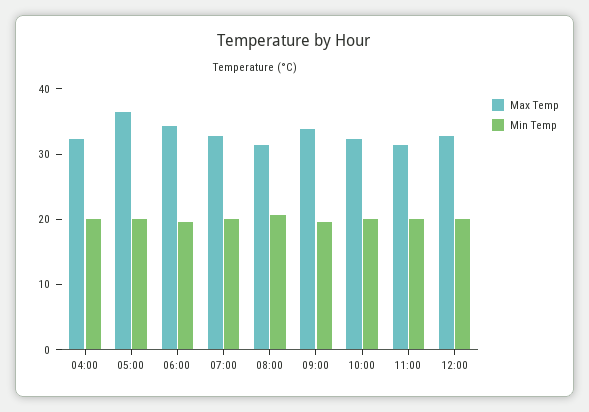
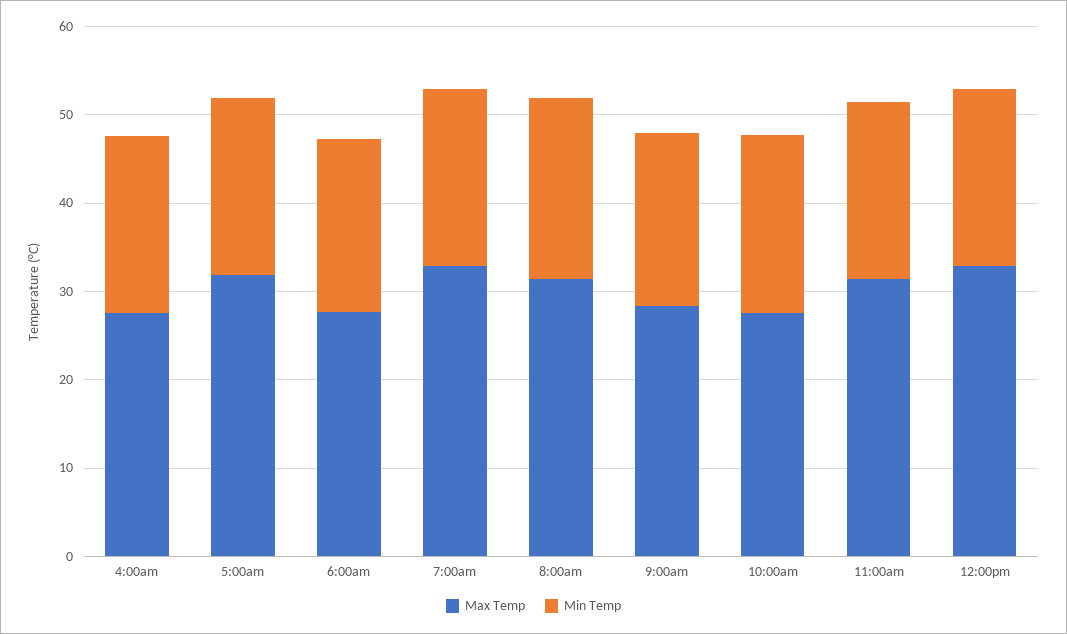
Max Temp, 04:00: 32 -> 28
Max Temp, 05:00: 36 -> 32
Max Temp, 06:00: 34 -> 28
Max Temp, 09:00: 34 -> 28
Max Temp, 10:00: 32 -> 28

